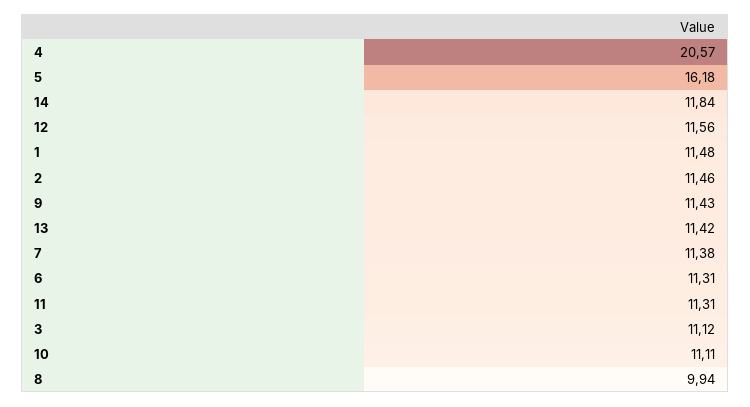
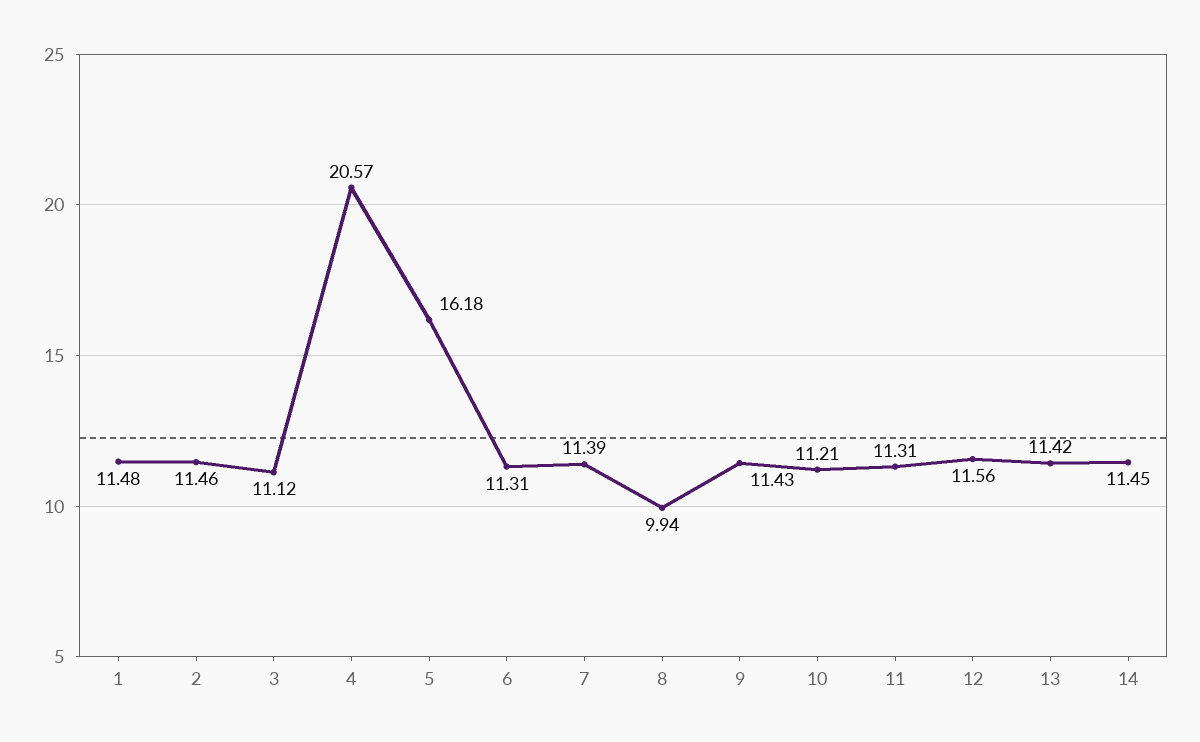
14: 11.84 -> 11.45
7: 11.38 -> 11.39
10: 11.11 -> 11.21

